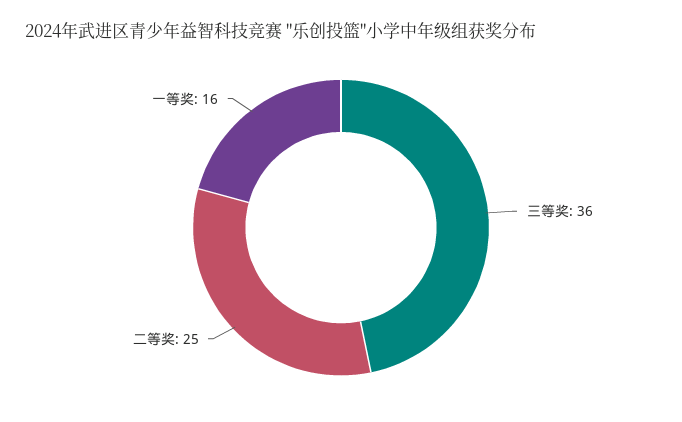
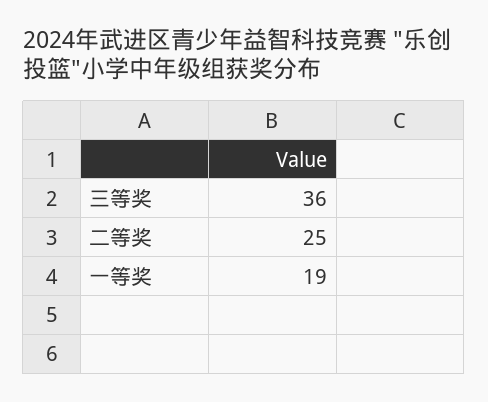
一等奖: 16 -> 19

